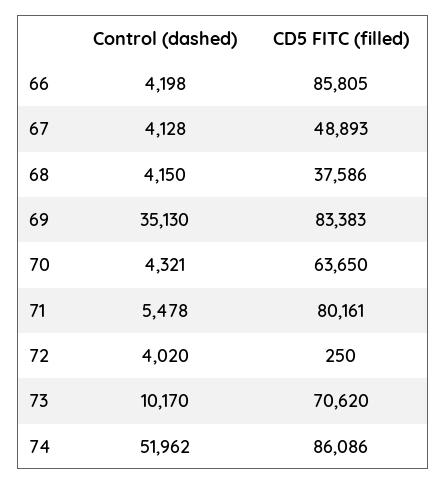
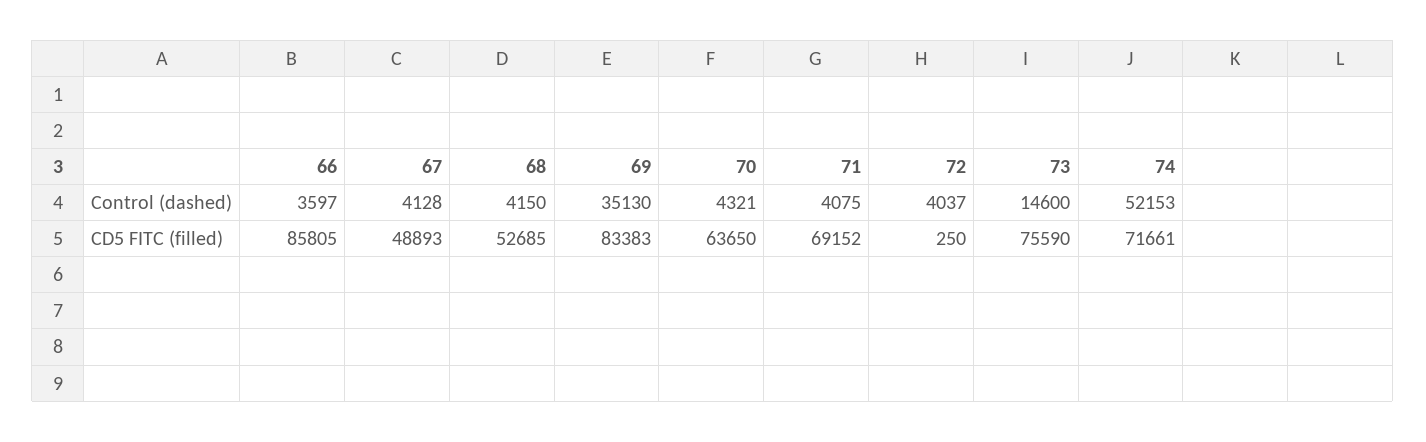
Control (dashed), 66: 4198 -> 3597
CD5 FITC (filled), 68: 37586 -> 52685
Control (dashed), 71: 5478 -> 4075
CD5 FITC (filled), 71: 80161 -> 69152
Control (dashed), 72: 4020 -> 4037
Control (dashed), 73: 10170 -> 14600
CD5 FITC (filled), 73: 70620 -> 75590
Control (dashed), 74: 51962 -> 52153
CD5 FITC (filled), 74: 86086 -> 71661

